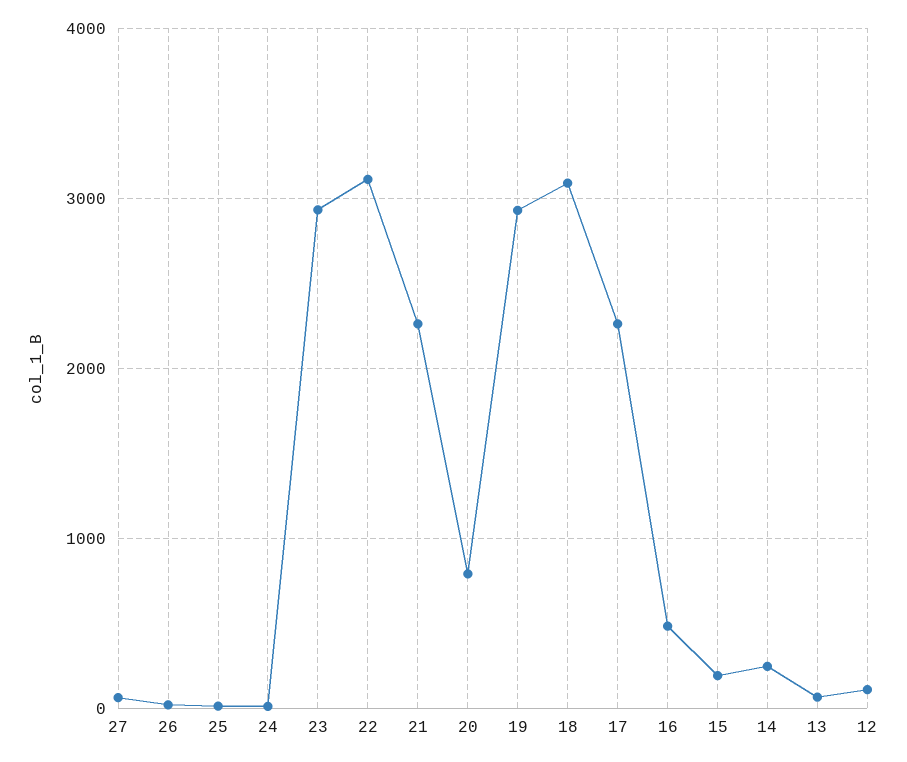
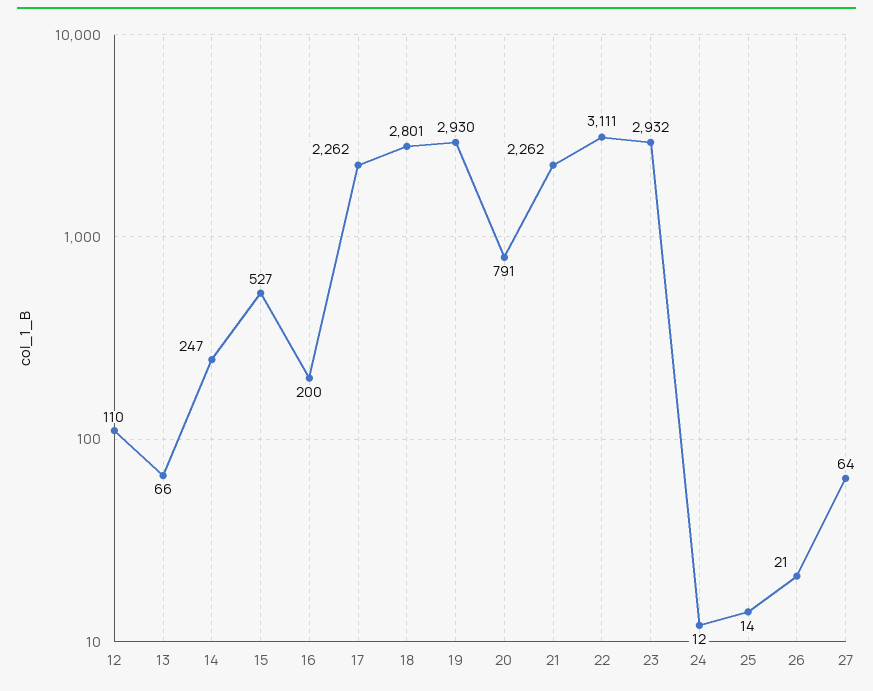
18: 3100 -> 2801
16: 500 -> 200
15: 200 -> 527

